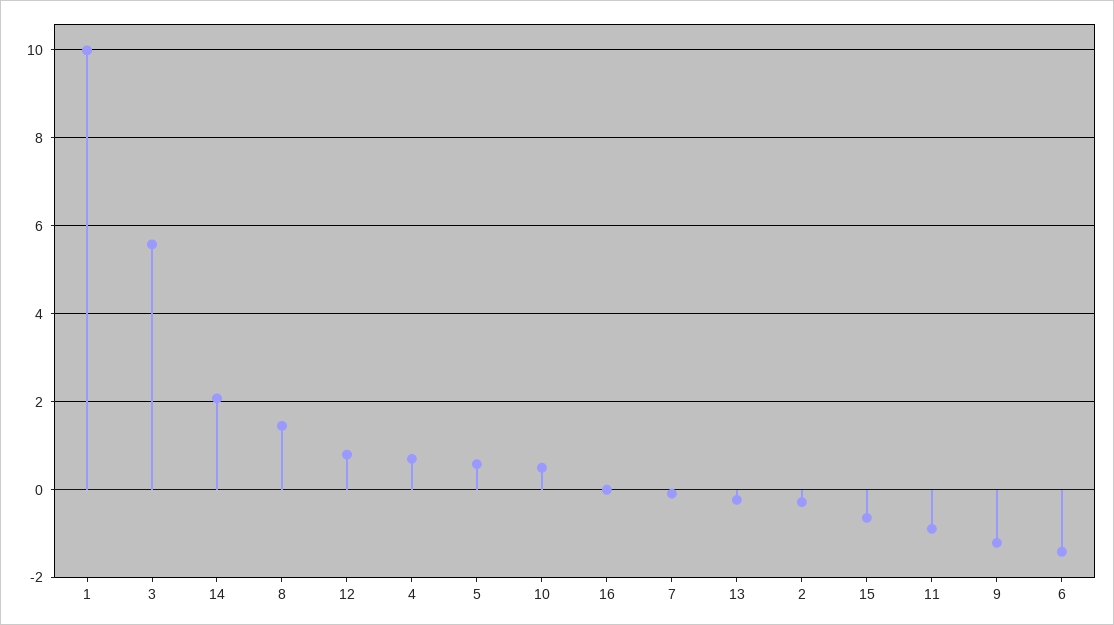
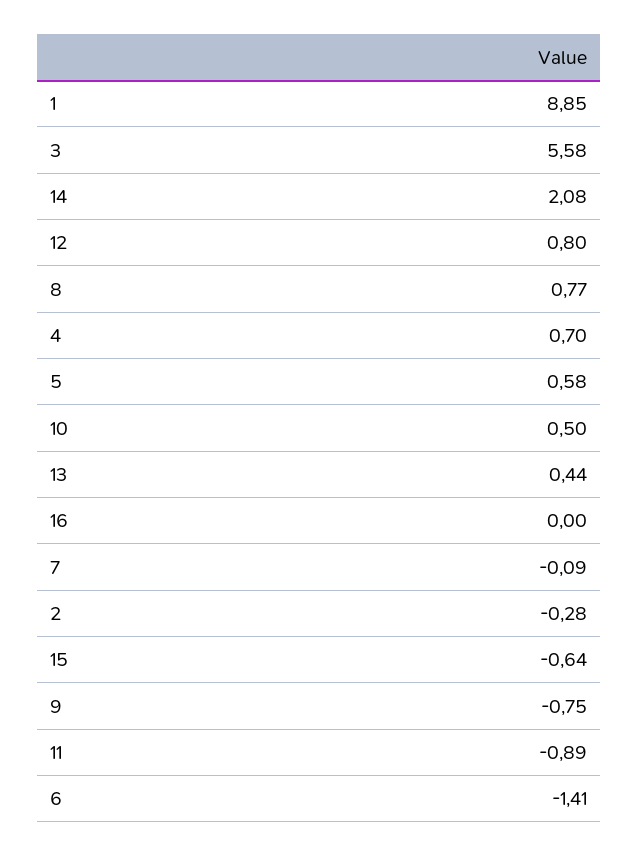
1: 10 -> 8.85
8: 1.4 -> 0.77
13: -0.2 -> 0.44
9: -1.2 -> -0.75

